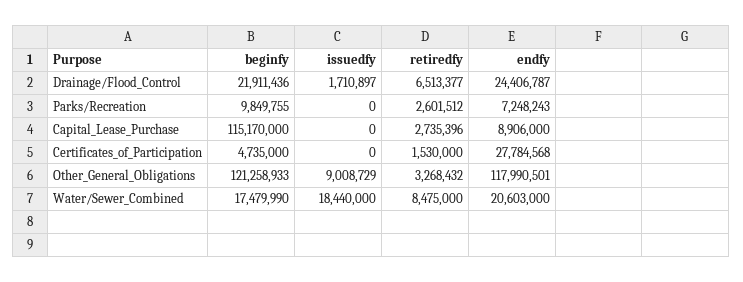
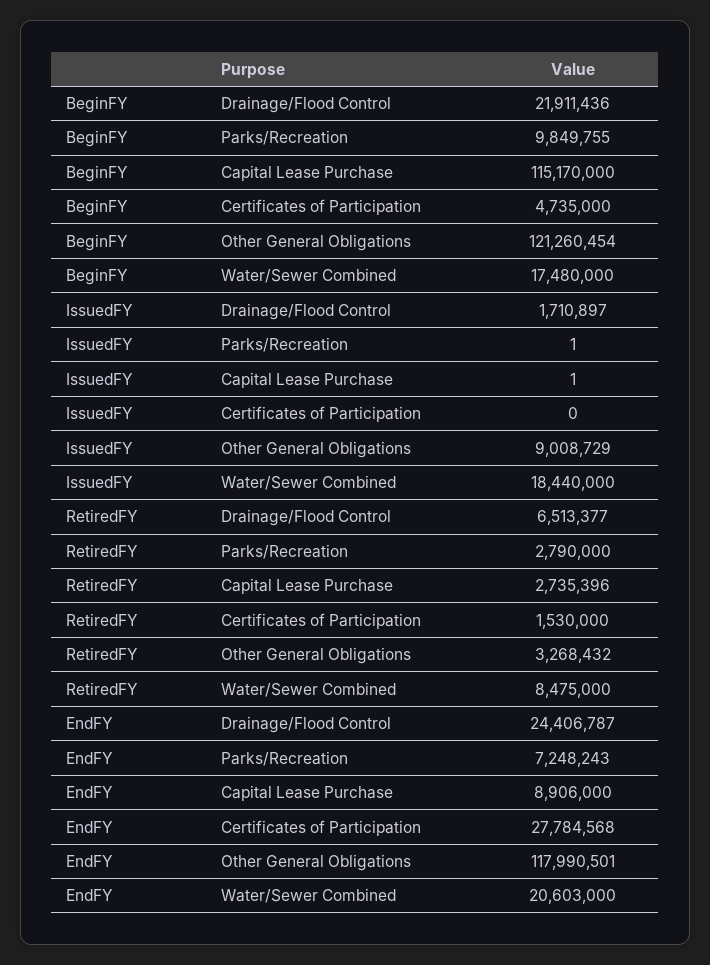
issuedfy, Parks/Recreation: 0 -> 1
retiredfy, Parks/Recreation: 2601512 -> 2790000
issuedfy, Capital_Lease_Purchase: 0 -> 1
beginfy, Other_General_Obligations: 121258933 -> 121260454
beginfy, Water/Sewer_Combined: 17479990 -> 17480000

